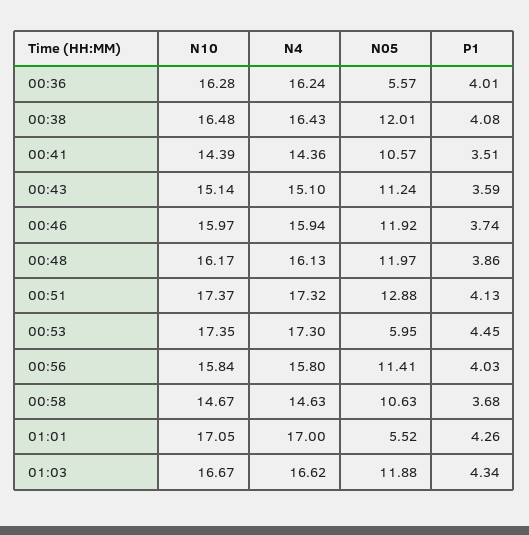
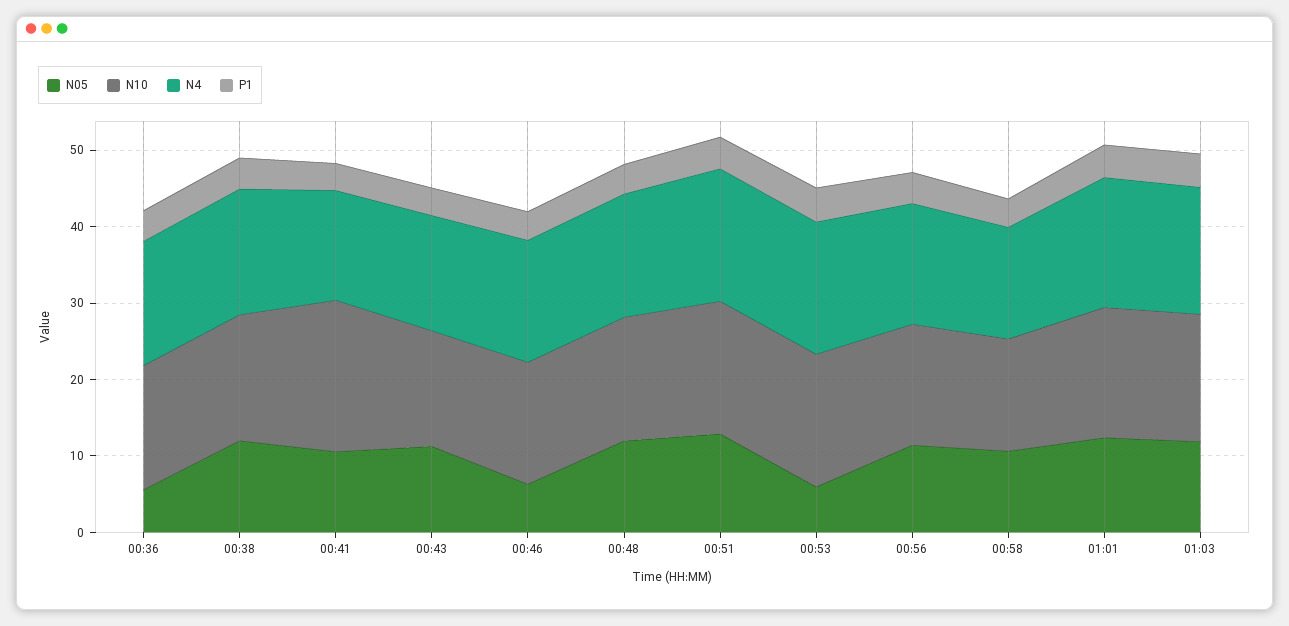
N10, 00:41: 14.39 -> 20
N05, 00:46: 11.92 -> 6
N05, 01:01: 5.52 -> 12

